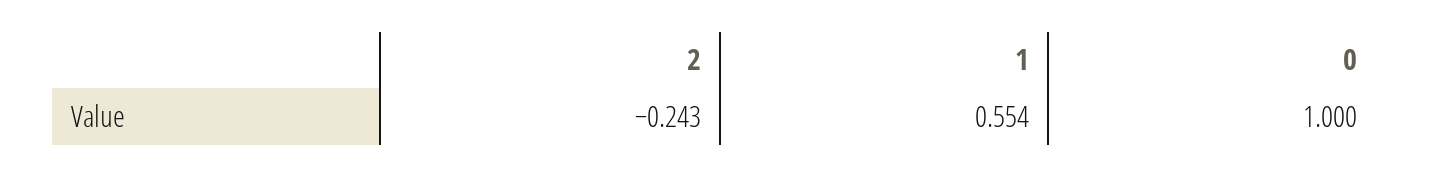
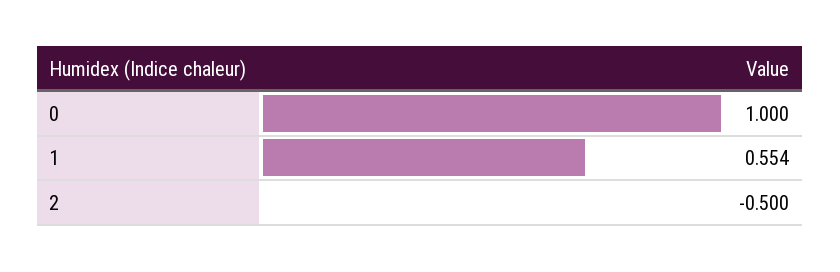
2: -0.243 -> -0.5

